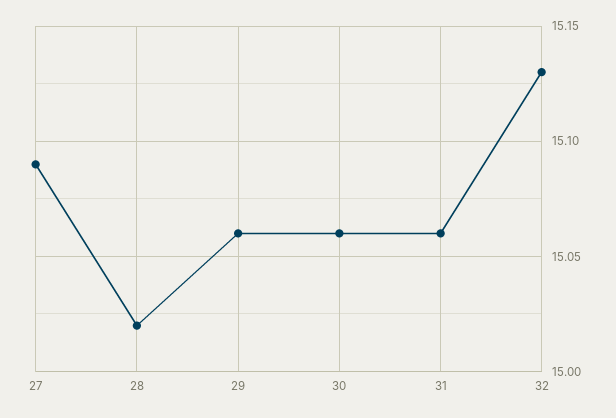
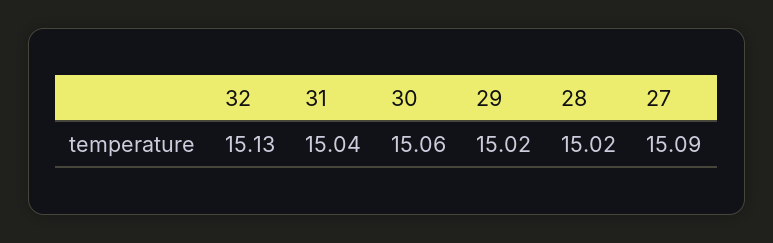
29: 15.06 -> 15.02
31: 15.06 -> 15.04

